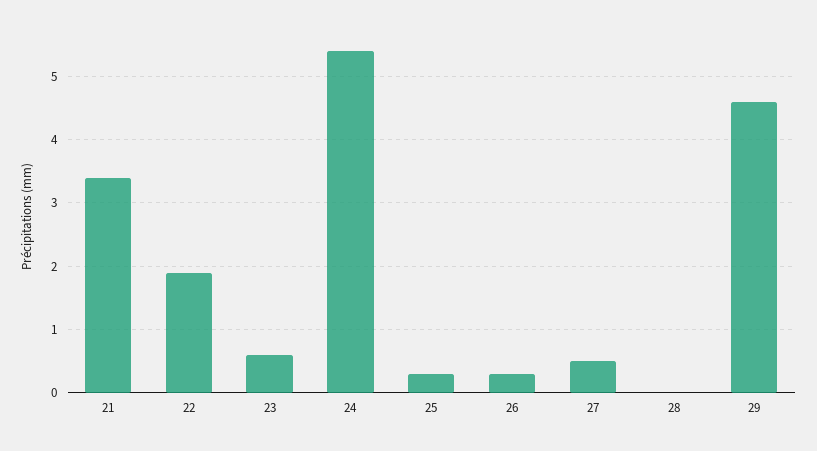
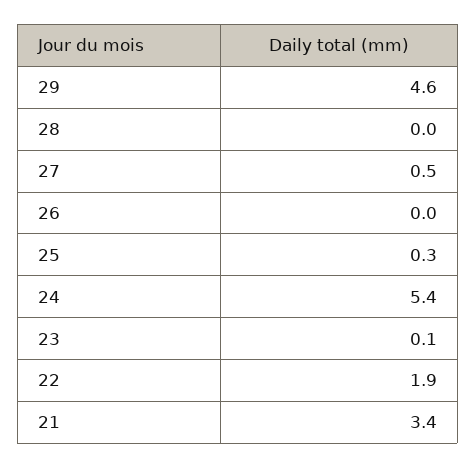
23: 0.6 -> 0.1
26: 0.3 -> 0

